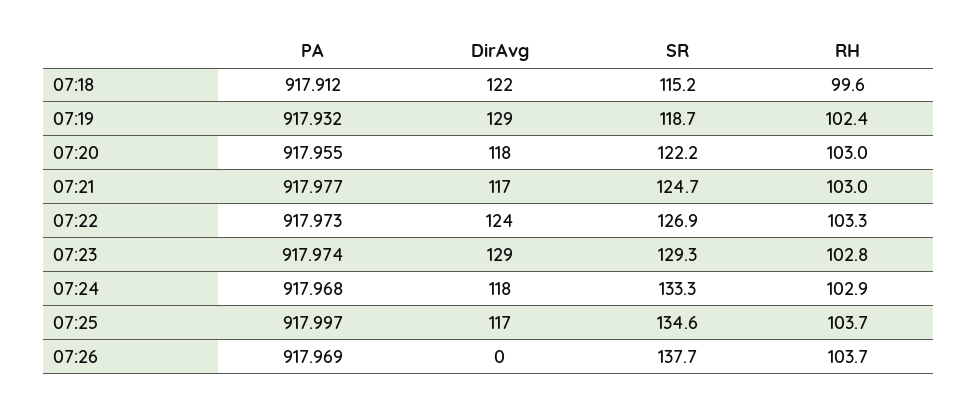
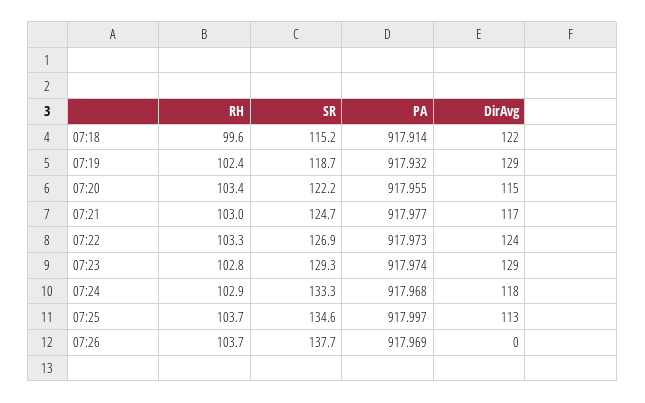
PA, 07:18: 917.912 -> 917.914
DirAvg, 07:20: 118 -> 115
RH, 07:20: 103 -> 103.4
DirAvg, 07:25: 117 -> 113

